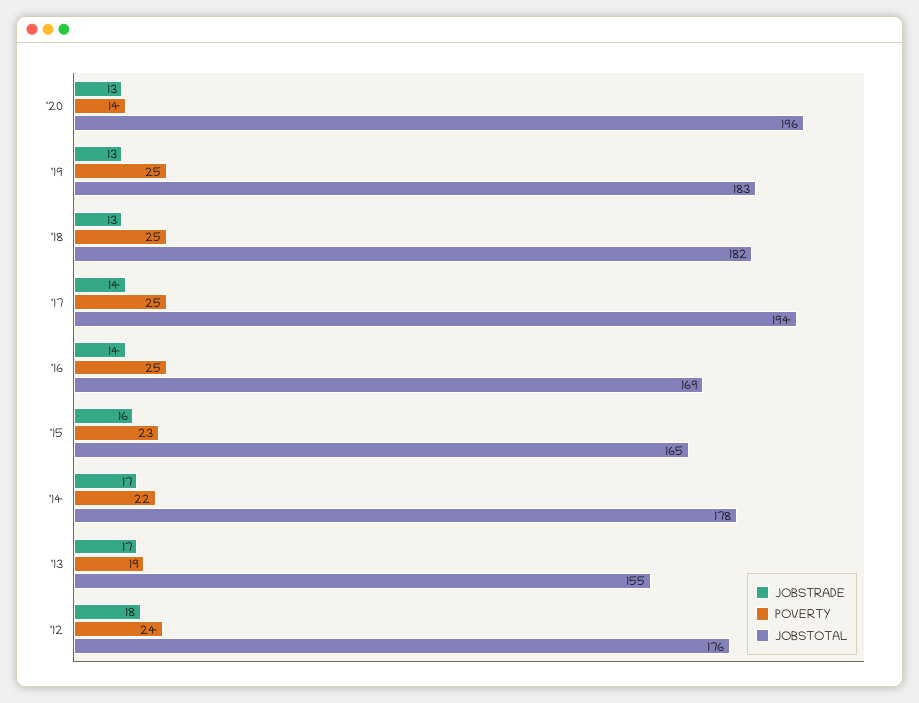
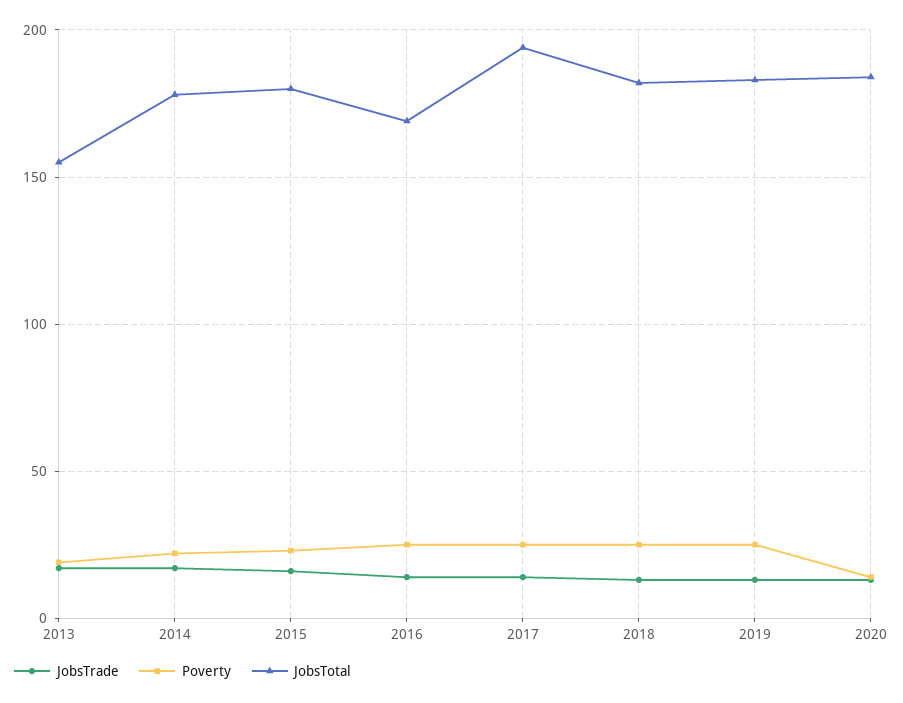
JOBSTOTAL, '20: 196 -> 185
JOBSTOTAL, '15: 165 -> 180
JOBSTRADE, '12: 18 -> none
POVERTY, '12: 24 -> none
JOBSTOTAL, '12: 176 -> none

